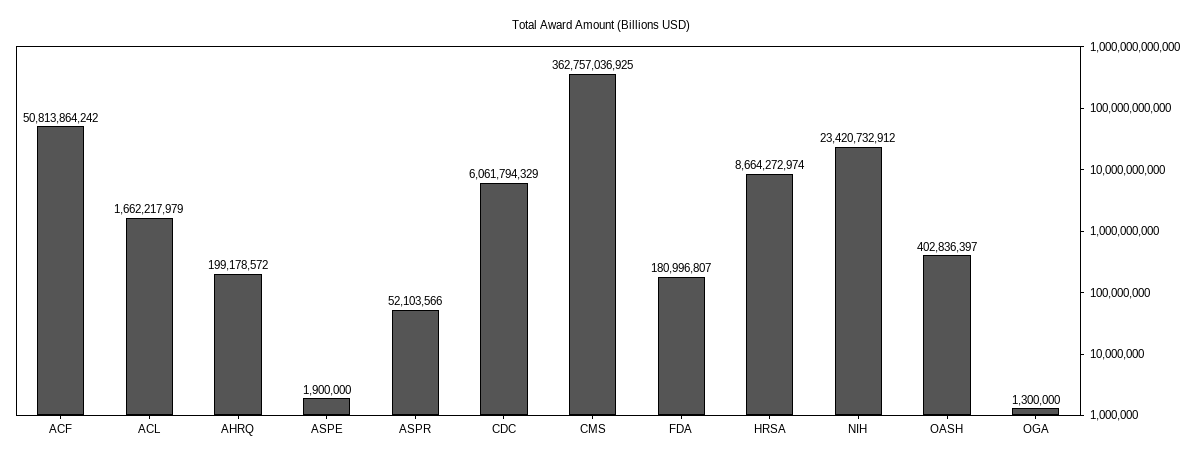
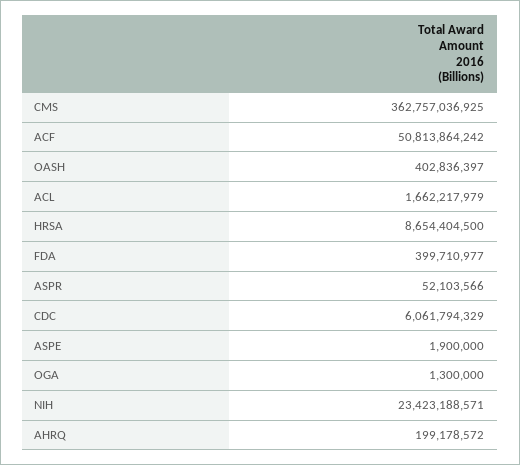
FDA: 180996807 -> 399710977
HRSA: 8664272974 -> 8654404500
NIH: 23420732912 -> 23423188571

